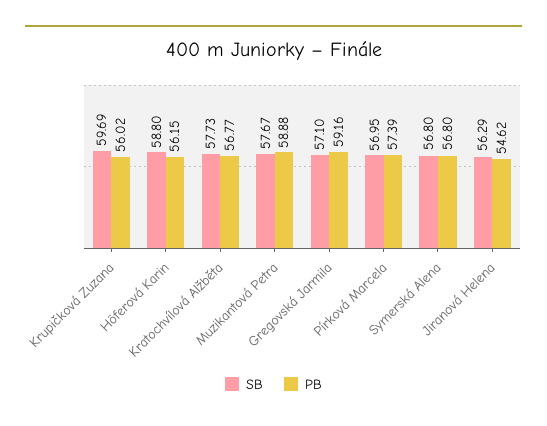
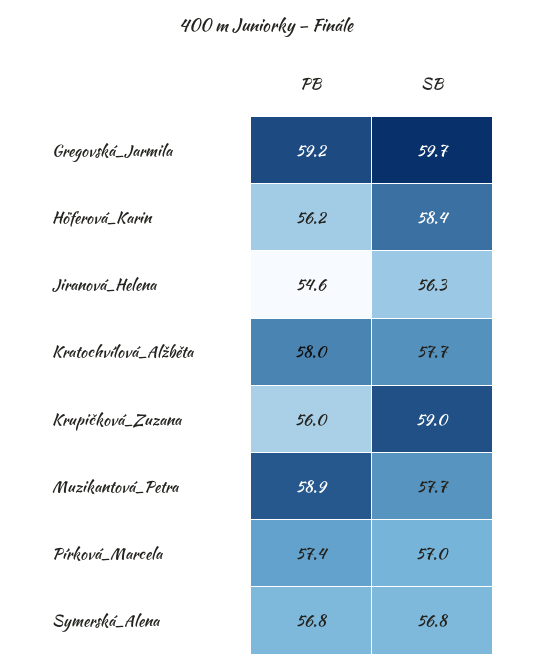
SB, Krupičková Zuzana: 59.69 -> 59
SB, Höferová Karin: 58.8 -> 58.4
PB, Kratochvílová Alžběta: 56.77 -> 58
SB, Gregovská Jarmila: 57.1 -> 59.7

